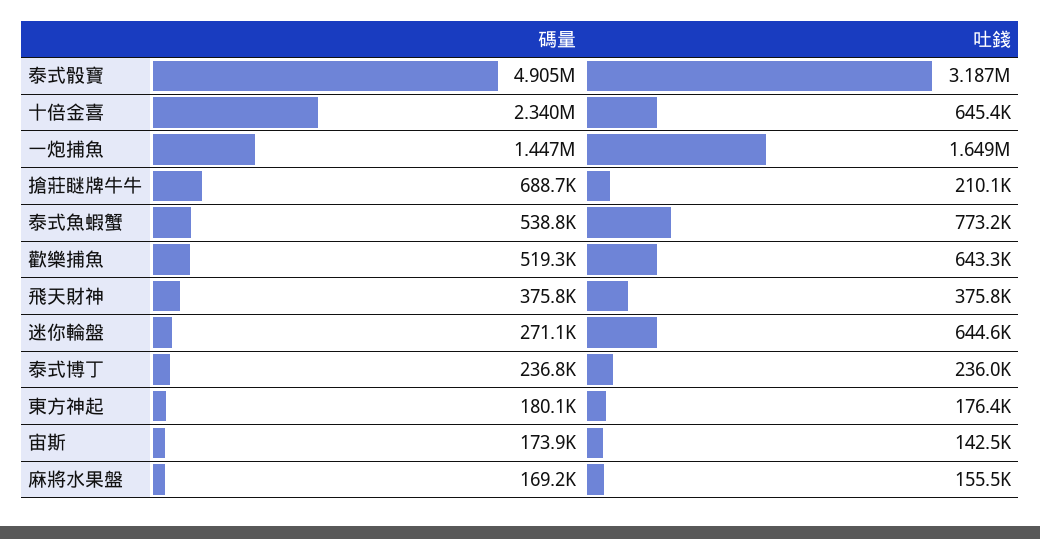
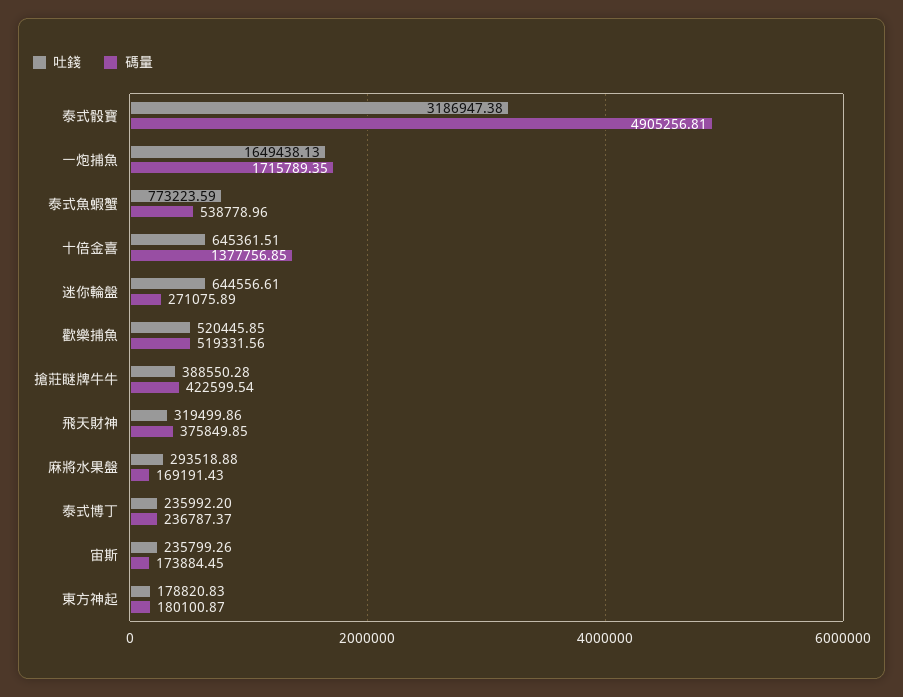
碼量, 十倍金喜: 2340000 -> 1377756.85
碼量, 一炮捕魚: 1447000 -> 1715789.35
碼量, 搶莊瞇牌牛牛: 688700 -> 422599.54
吐錢, 搶莊瞇牌牛牛: 210100 -> 388550.28
吐錢, 歡樂捕魚: 643300 -> 520445.85
吐錢, 飛天財神: 375800 -> 319499.86
吐錢, 東方神起: 176400 -> 178820.83
吐錢, 宙斯: 142500 -> 235799.26
吐錢, 麻將水果盤: 155500 -> 293518.88

